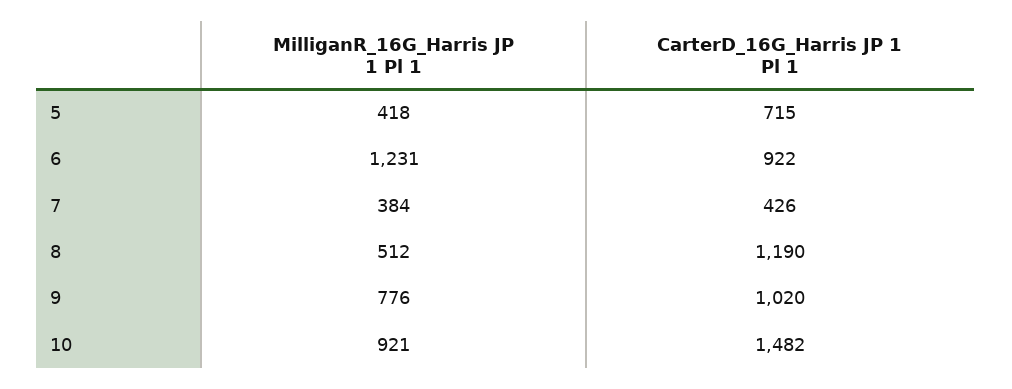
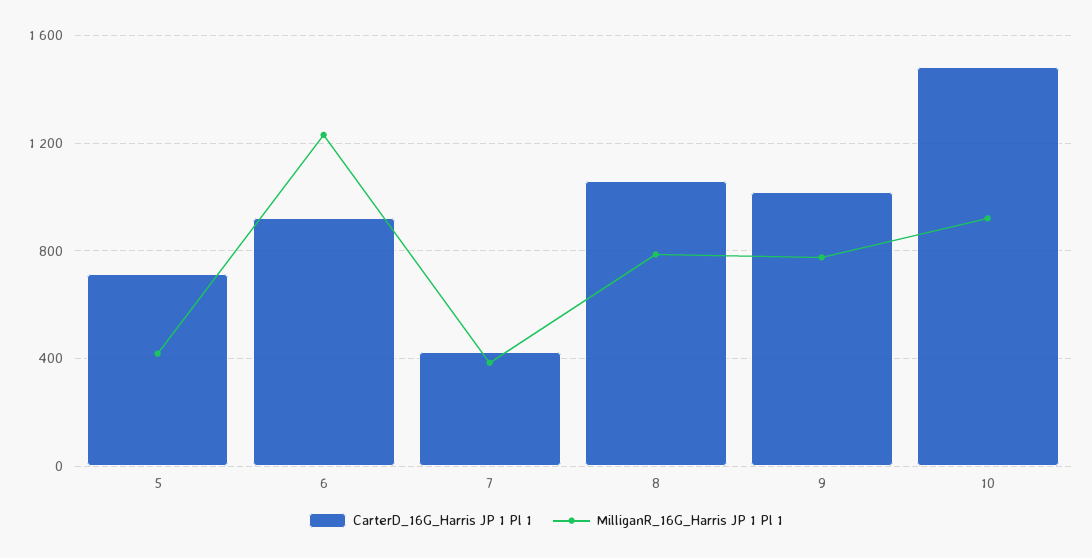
MilliganR_16G_Harris JP 1 Pl 1, 8: 512 -> 800
CarterD_16G_Harris JP 1 Pl 1, 8: 1190 -> 1050

